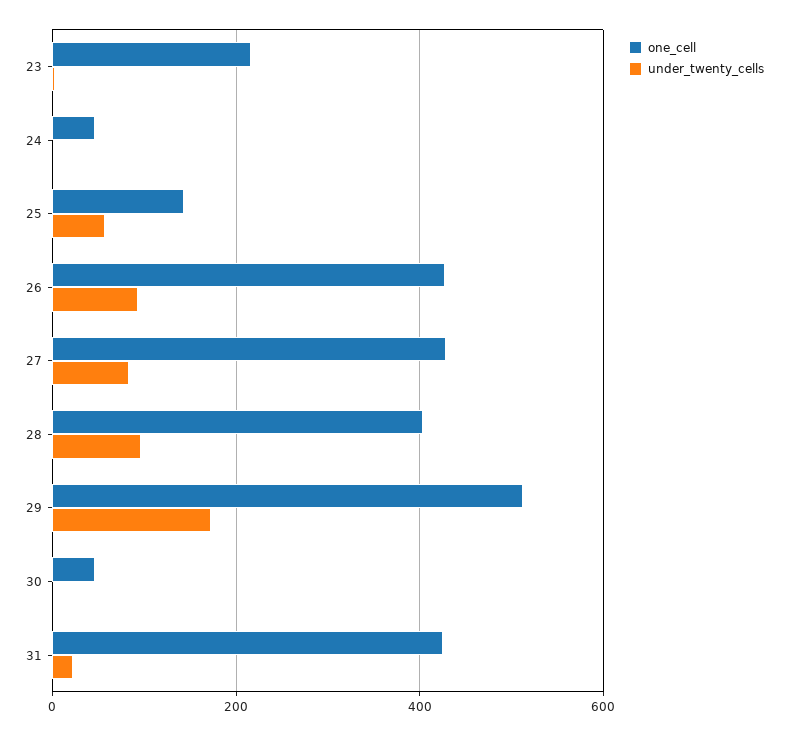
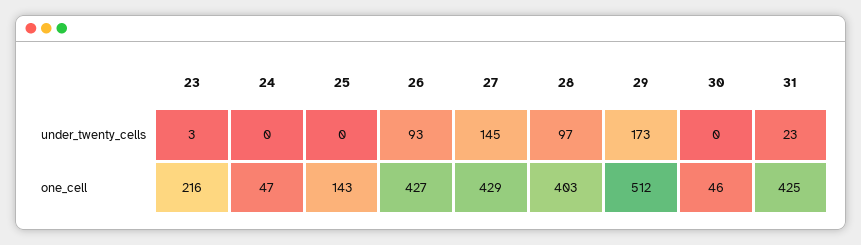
under_twenty_cells, 25: 60 -> 0
under_twenty_cells, 27: 80 -> 145

